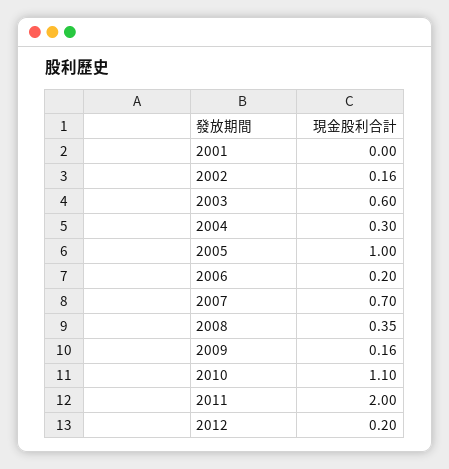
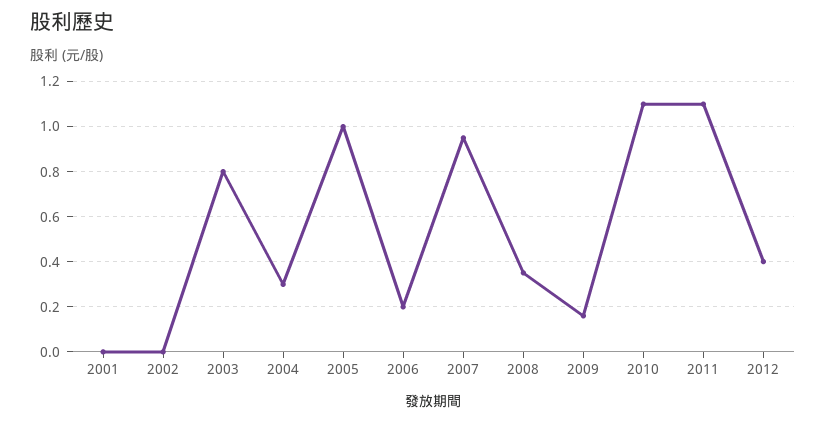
2002: 0.16 -> 0
2003: 0.6 -> 0.8
2007: 0.7 -> 0.95
2011: 2 -> 1.1
2012: 0.2 -> 0.4

